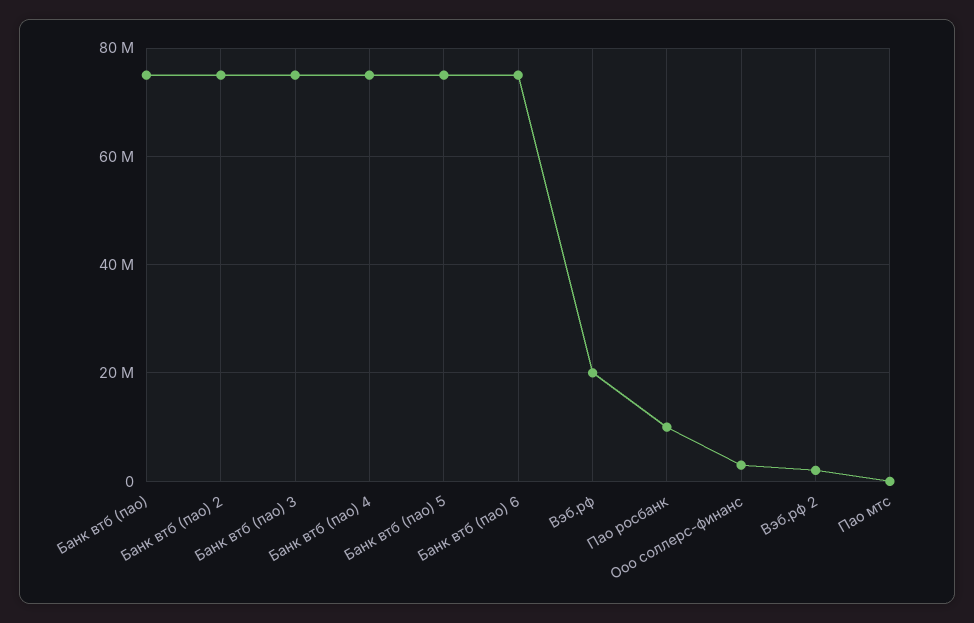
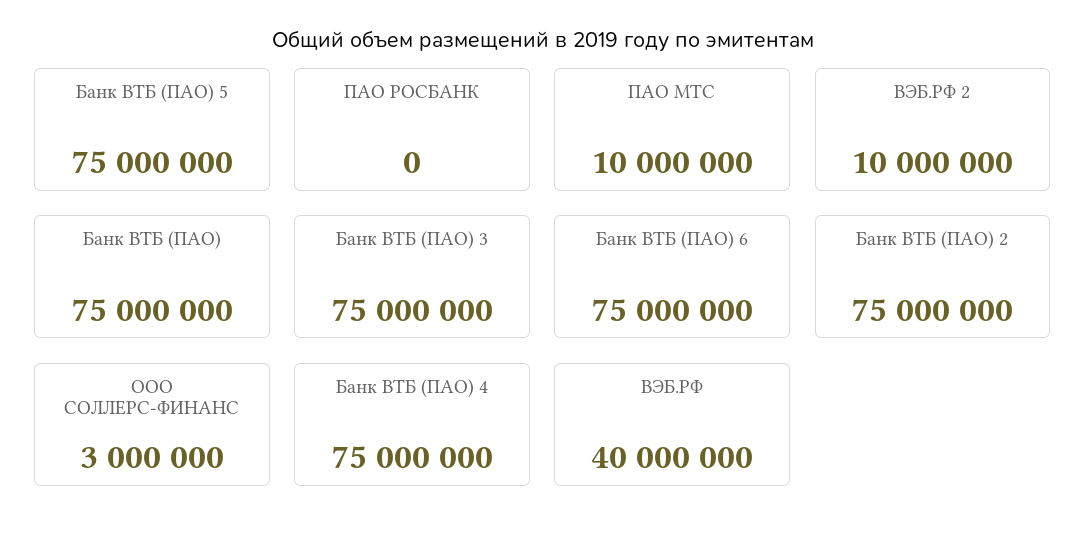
Вэб.рф: 20000000 -> 40000000
Пао росбанк: 10000000 -> 0
Вэб.рф 2: 2000000 -> 10000000
Пао мтс: 0 -> 10000000

